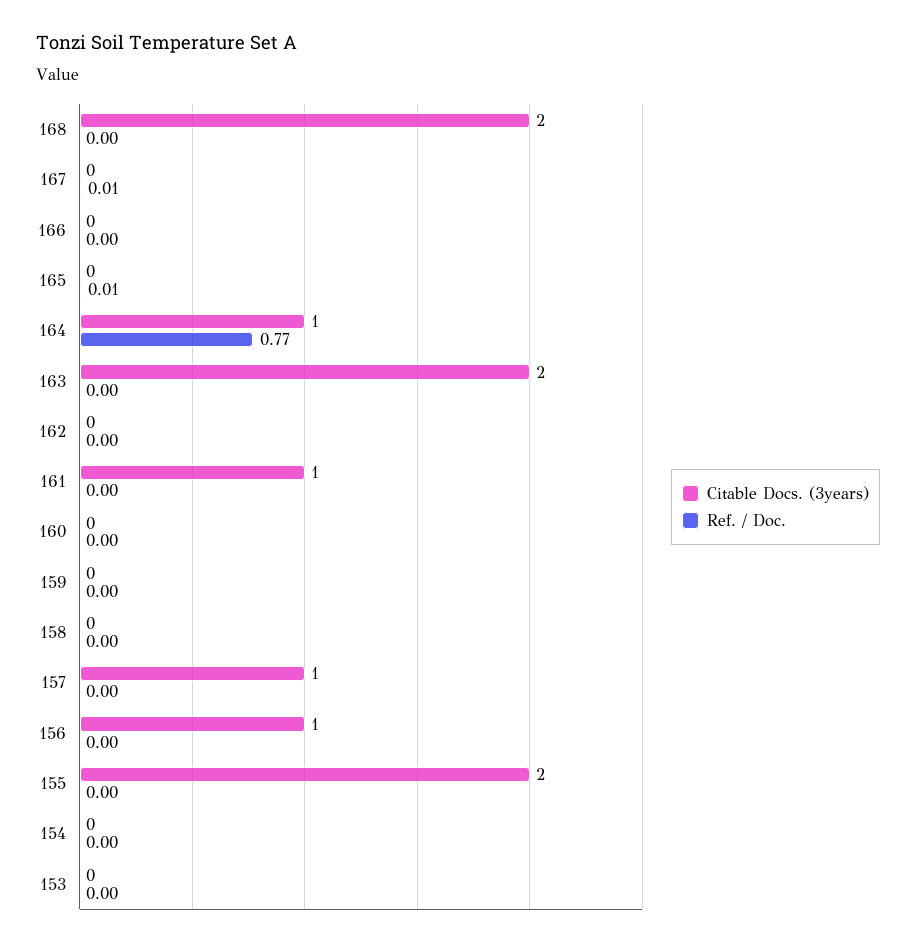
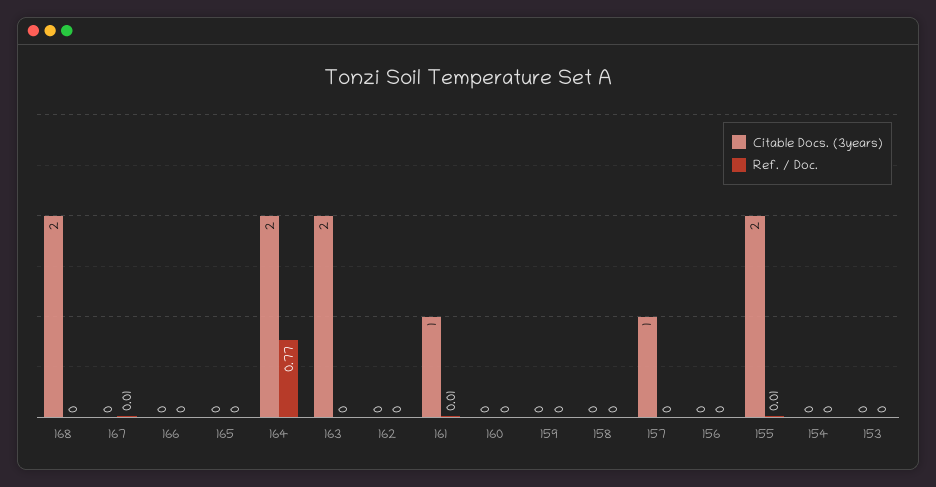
Ref. / Doc., 165: 0.01 -> 0
Citable Docs. (3years), 164: 1 -> 2
Ref. / Doc., 161: 0 -> 0.01
Citable Docs. (3years), 156: 1 -> 0
Ref. / Doc., 155: 0 -> 0.01

